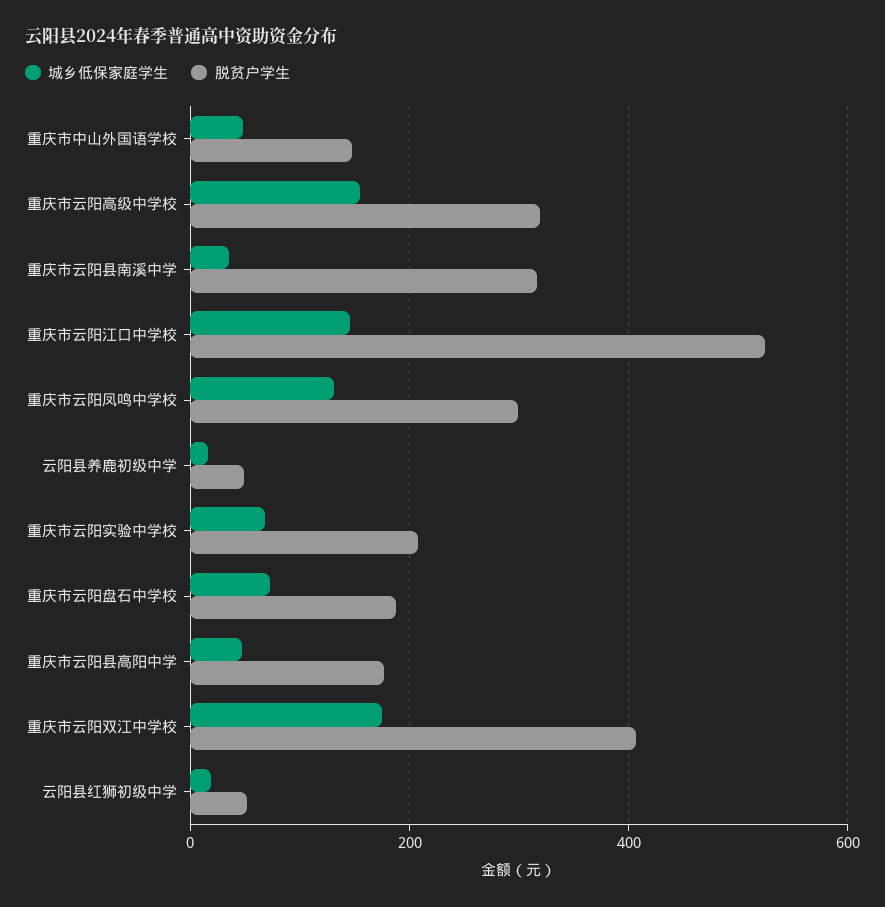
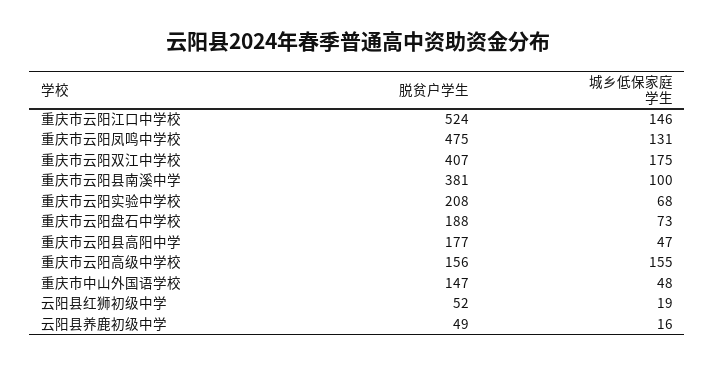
脱贫户学生, 重庆市云阳高级中学校: 320 -> 156
城乡低保家庭学生, 重庆市云阳县南溪中学: 40 -> 100
脱贫户学生, 重庆市云阳县南溪中学: 320 -> 381
脱贫户学生, 重庆市云阳凤鸣中学校: 300 -> 475

